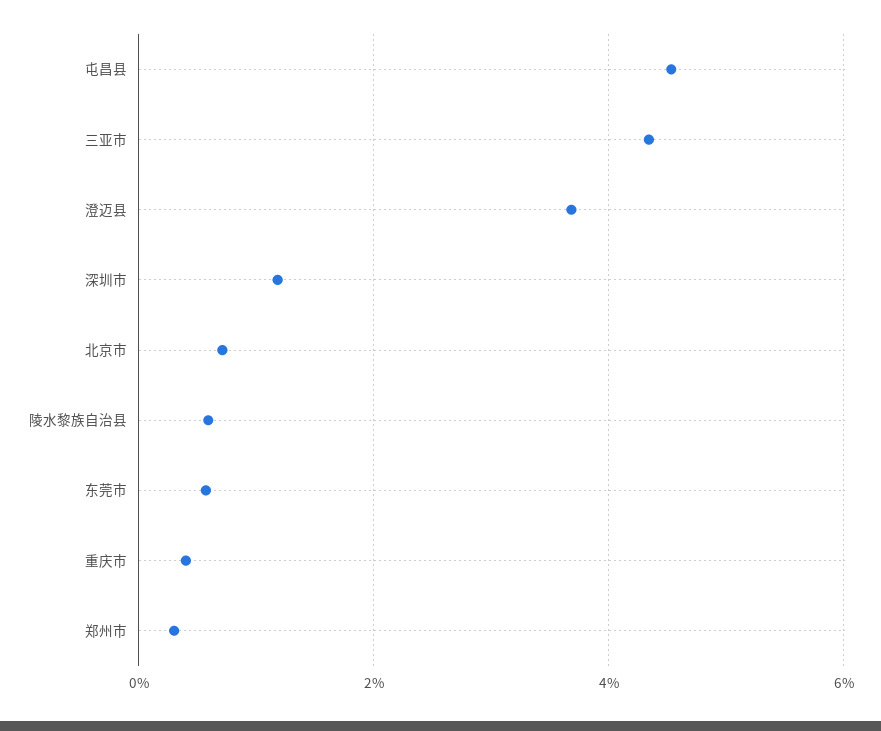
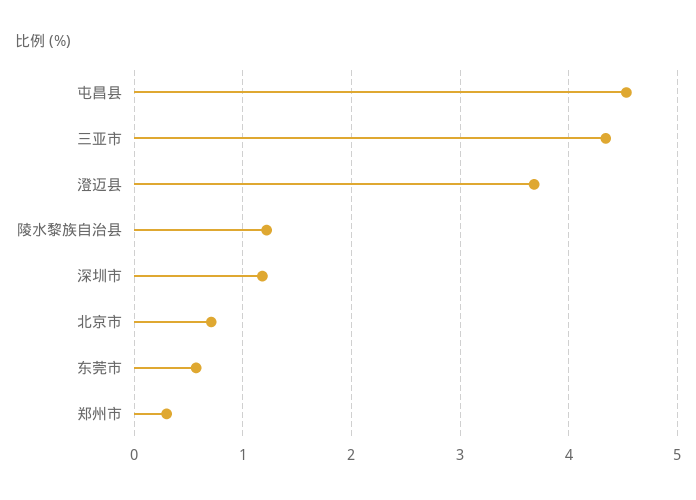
陵水黎族自治县: 0.6 -> 1.2
重庆市: 0.4 -> none

